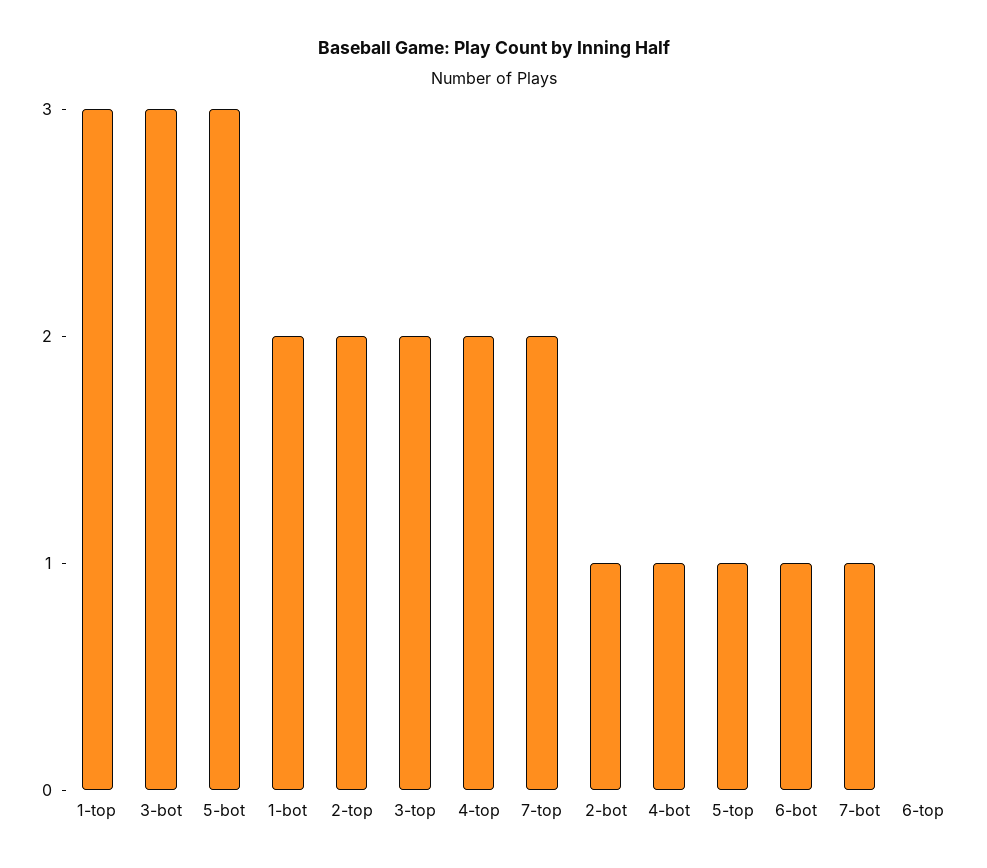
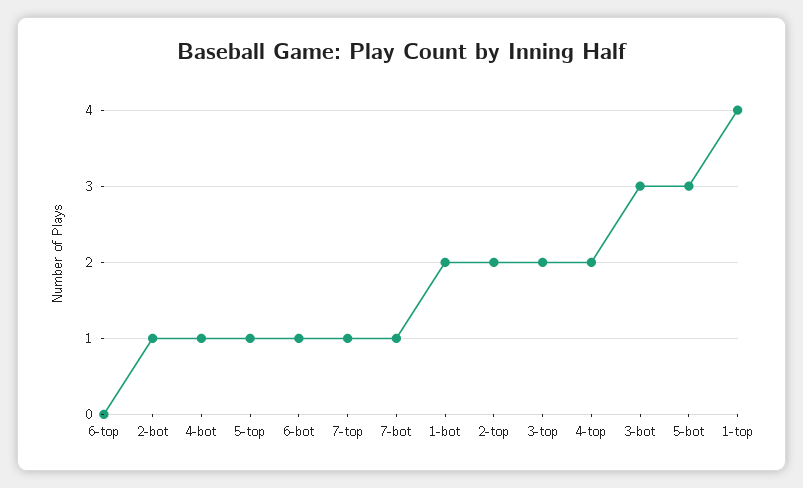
1-top: 3 -> 4
7-top: 2 -> 1

